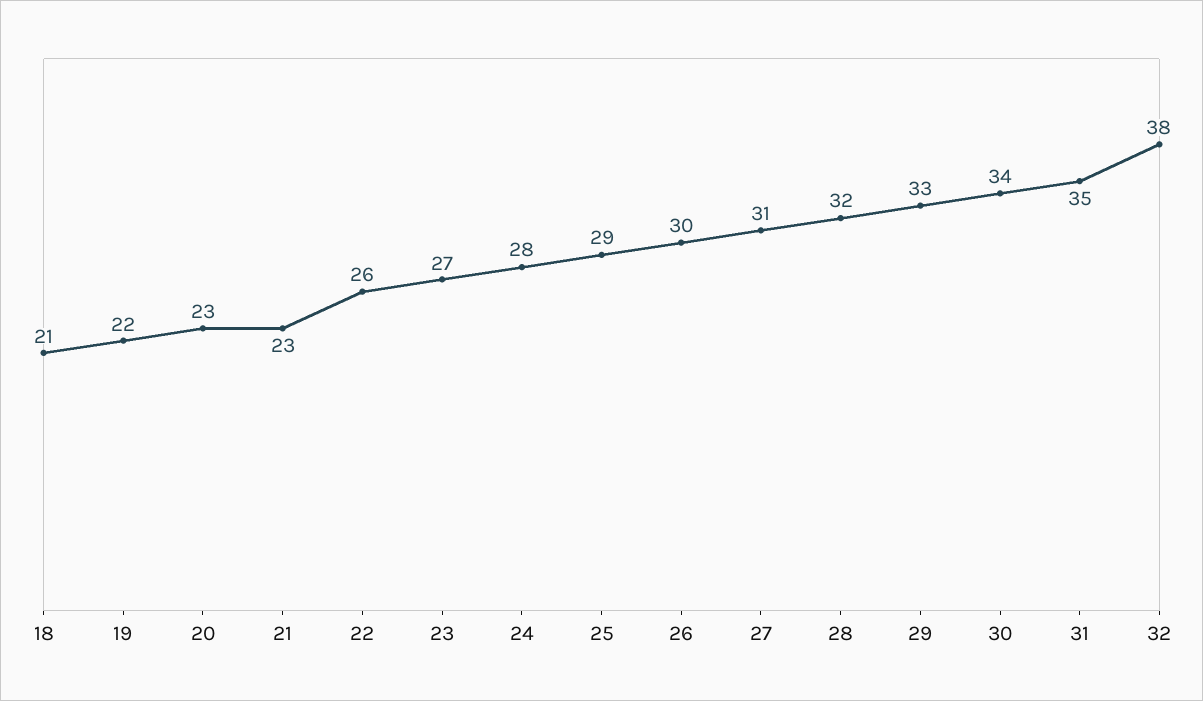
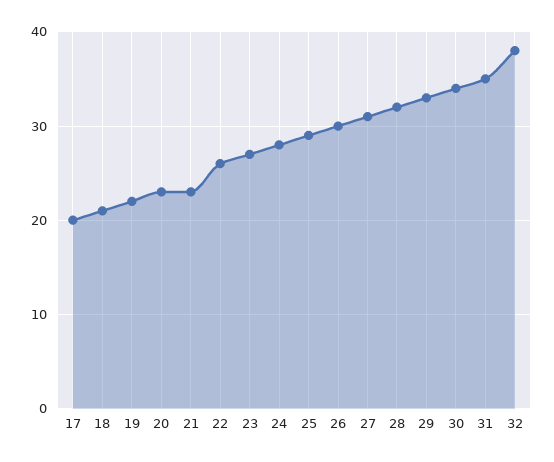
17: none -> 20

